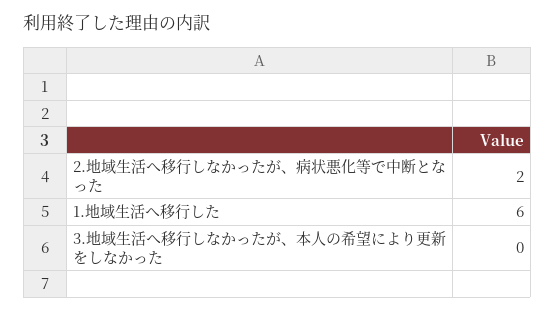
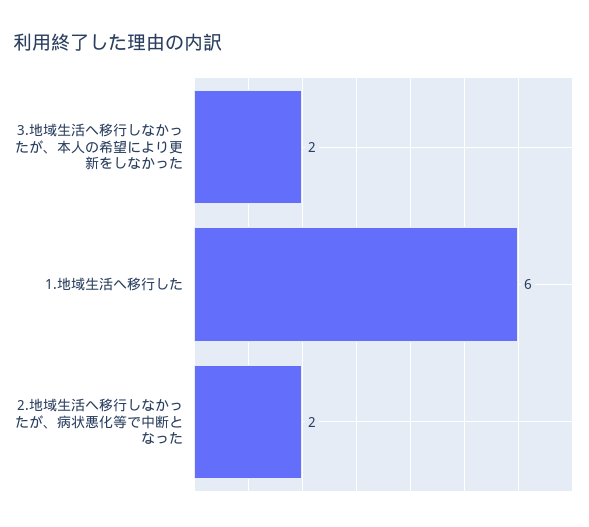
3.地域生活へ移行しなかったが、本人の希望により更新をしなかった: 0 -> 2

